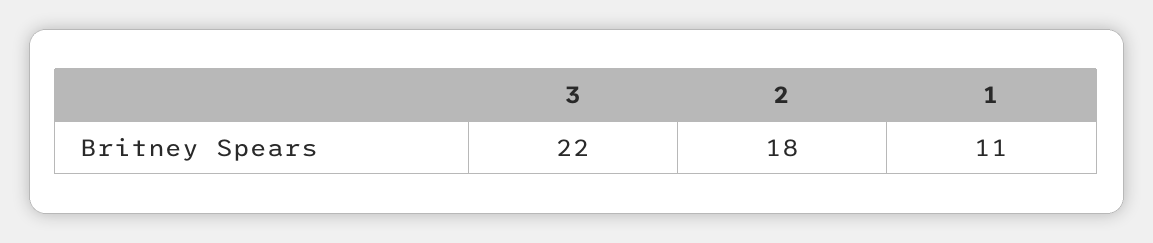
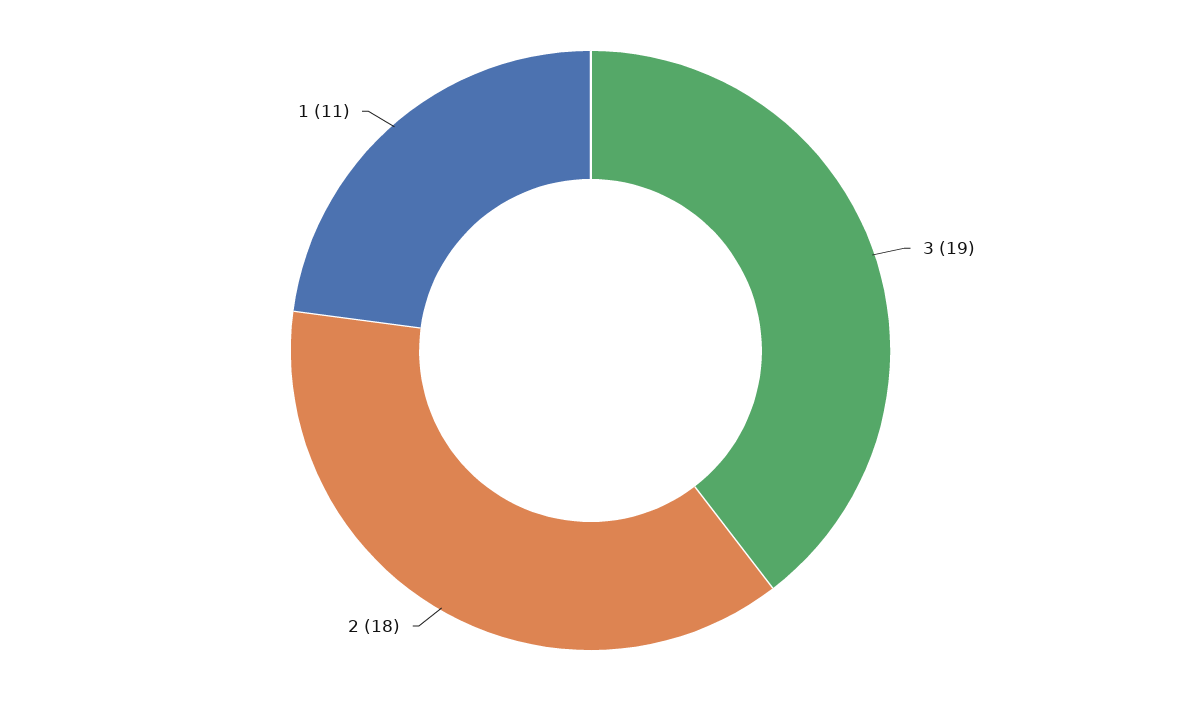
3: 22 -> 19

